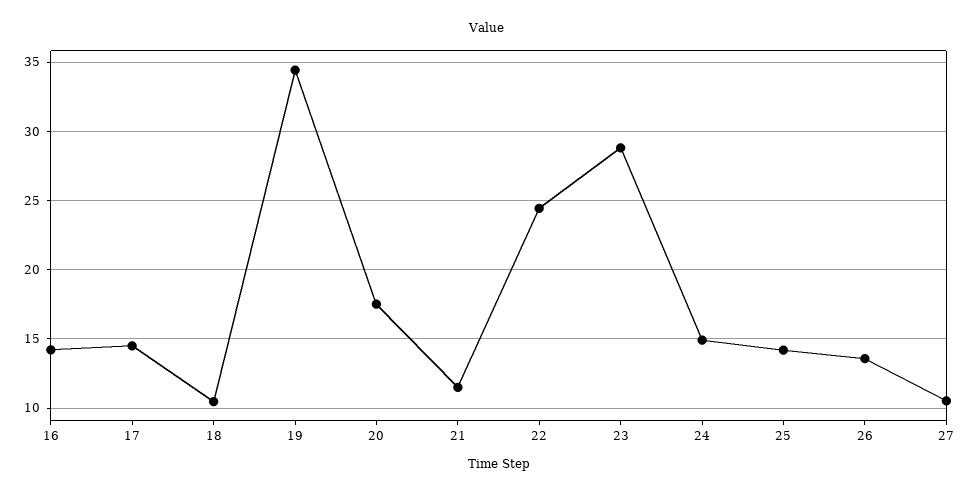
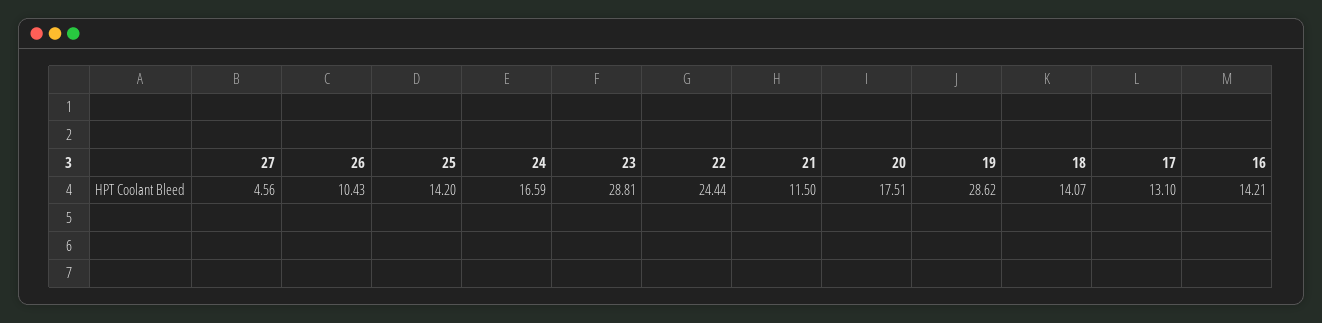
17: 14.5 -> 13.1
18: 10.5 -> 14.07
19: 34.5 -> 28.62
24: 15 -> 16.59
26: 13.5 -> 10.43
27: 10.5 -> 4.56

